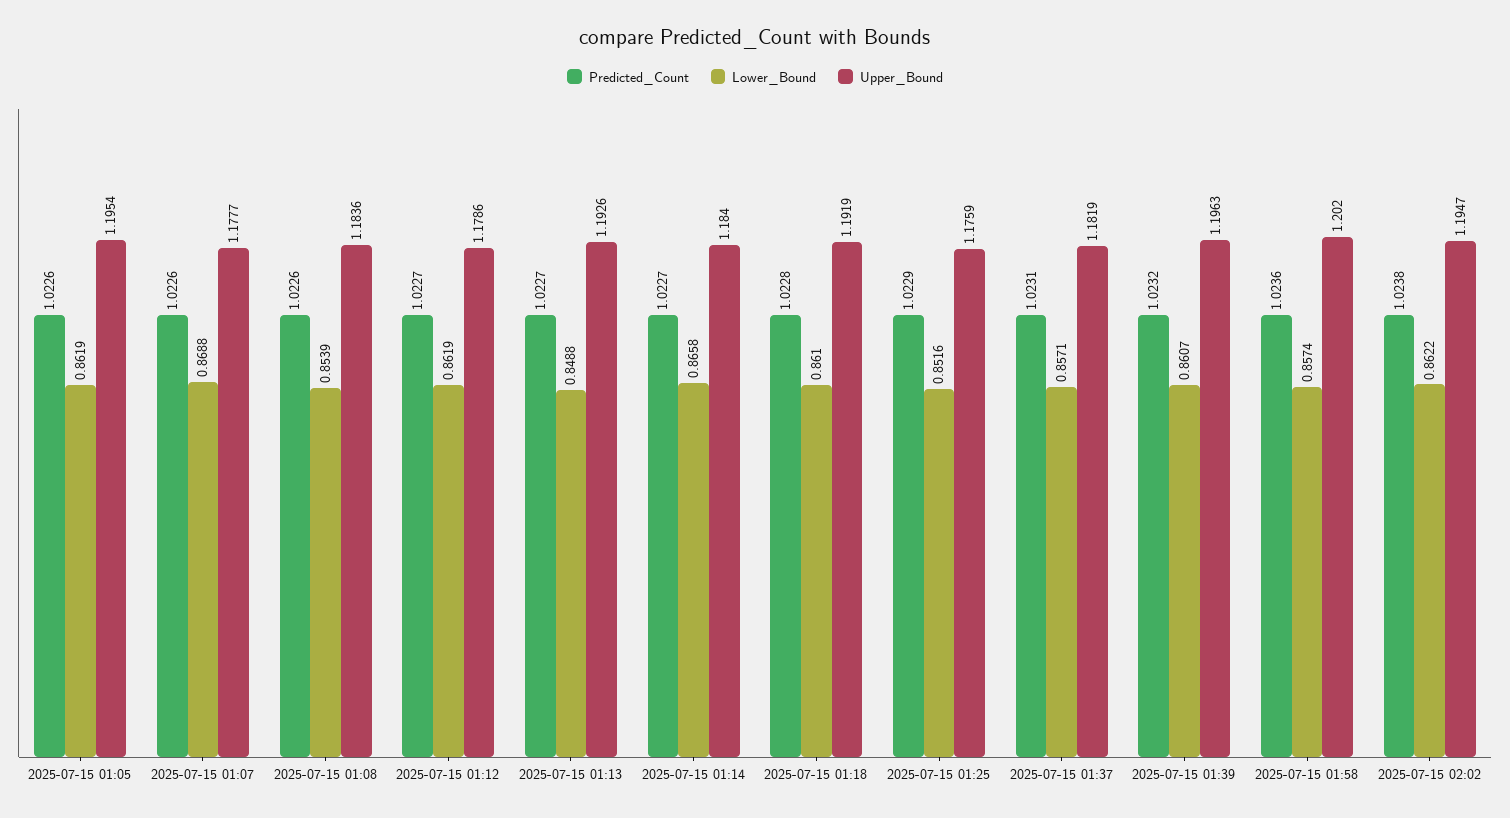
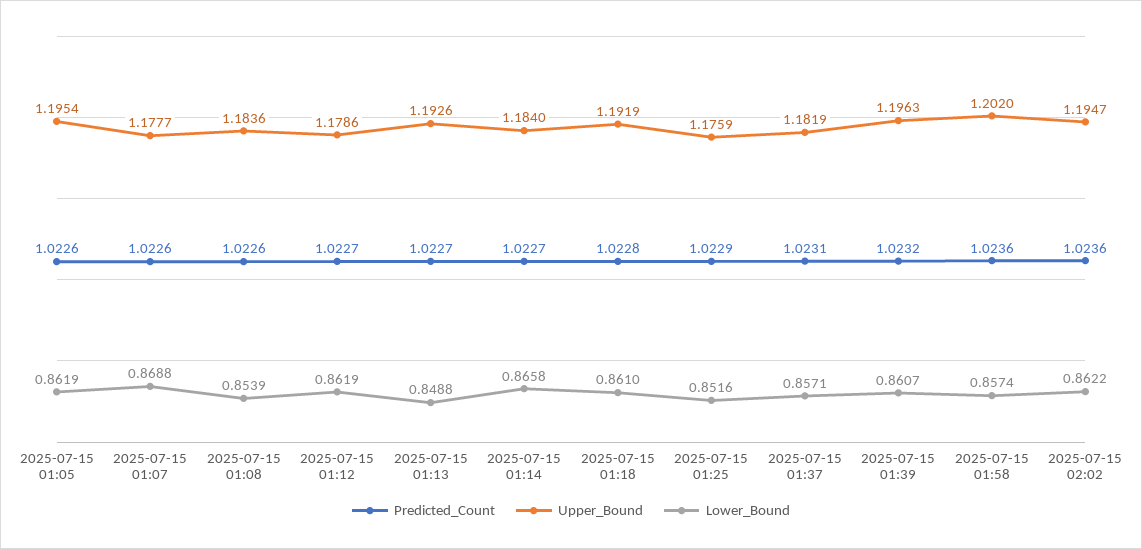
Predicted_Count, 2025-07-15 02:02: 1.0238 -> 1.0236

